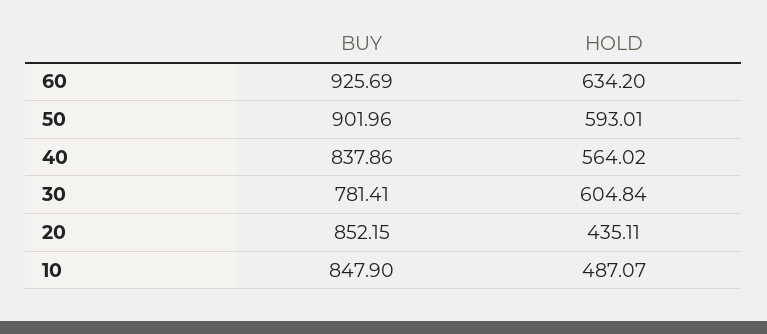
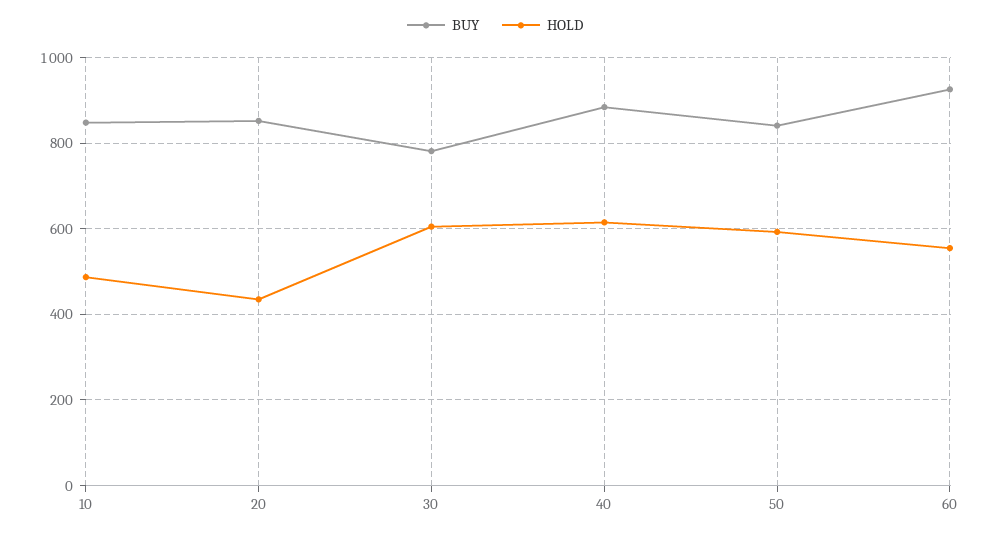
HOLD, 60: 634.2 -> 560
BUY, 50: 901.96 -> 840
BUY, 40: 837.86 -> 880
HOLD, 40: 564.02 -> 620

